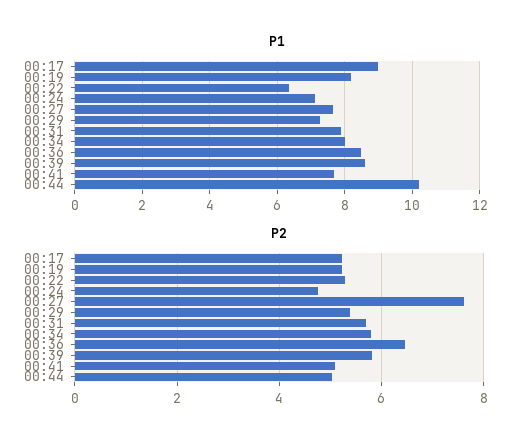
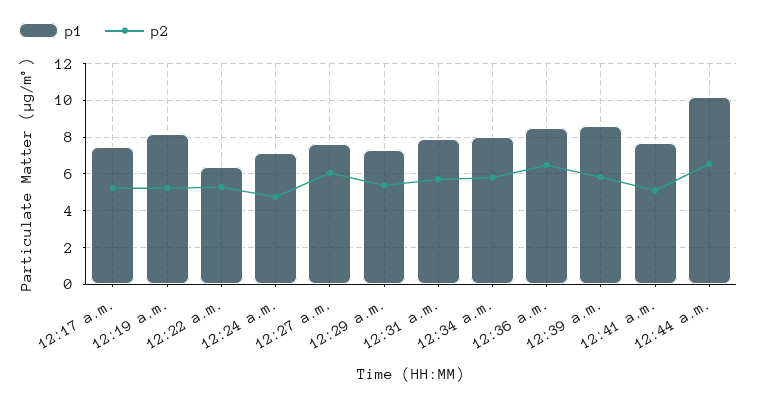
P1, 00:17: 9 -> 7.5
P2, 00:27: 7.6 -> 6
P2, 00:44: 5 -> 6.5

